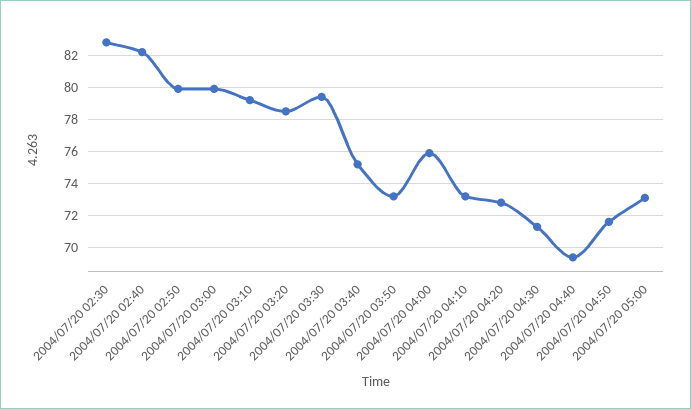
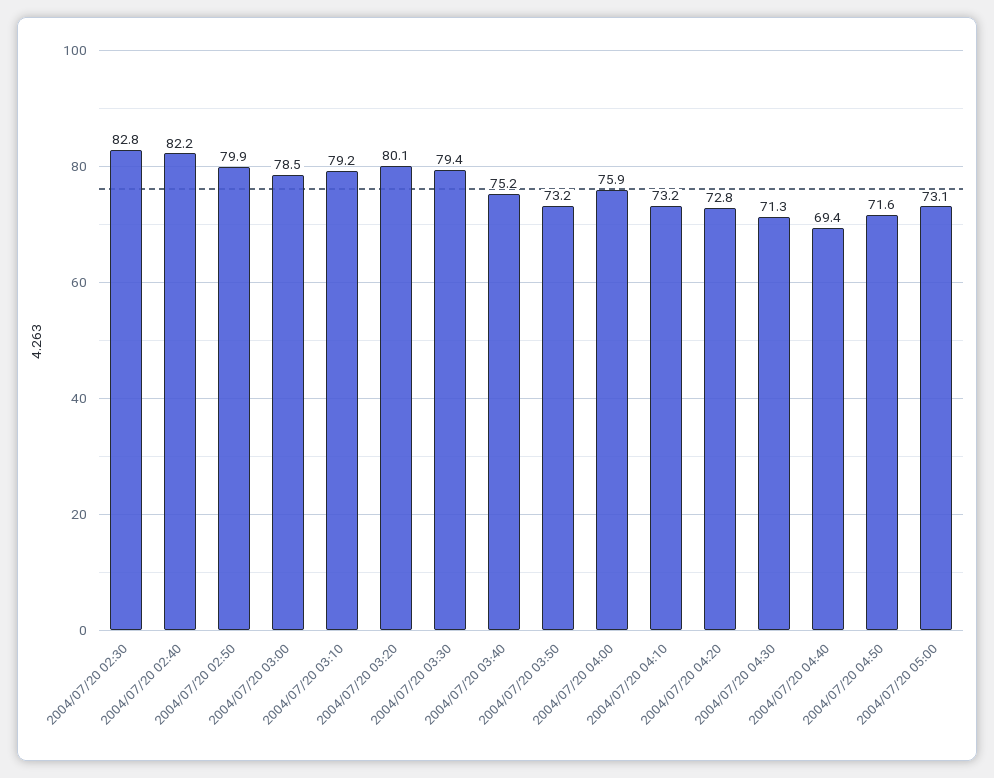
2004/07/20 03:00: 80 -> 78.5
2004/07/20 03:20: 78.5 -> 80.1

